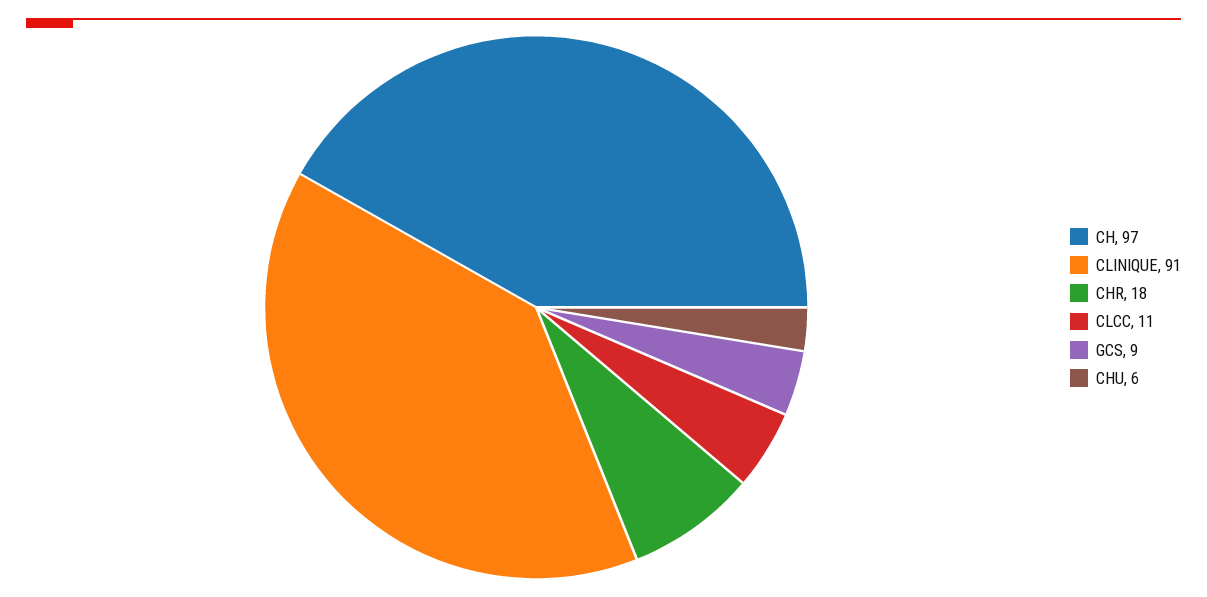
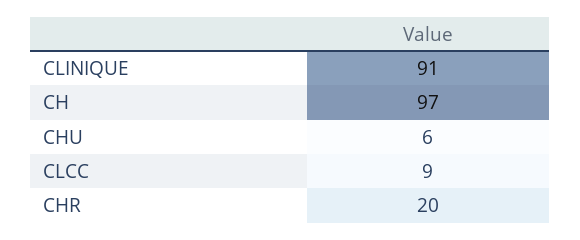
CHR: 18 -> 20
CLCC: 11 -> 9
GCS: 9 -> none

